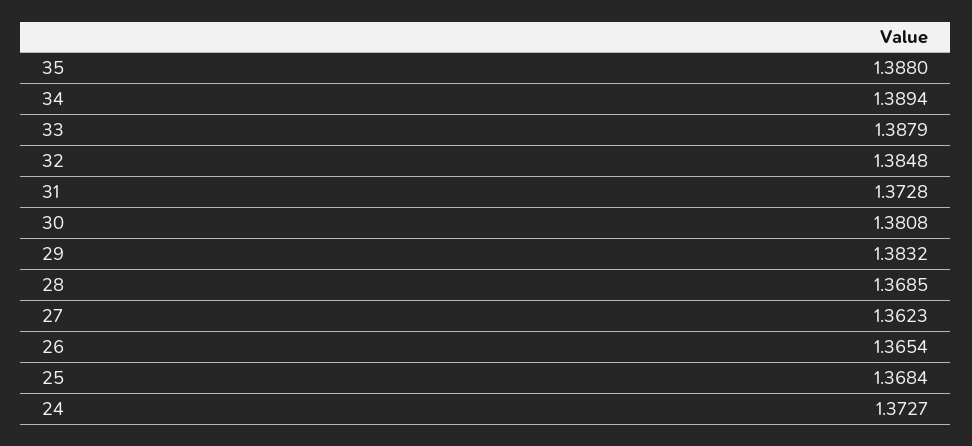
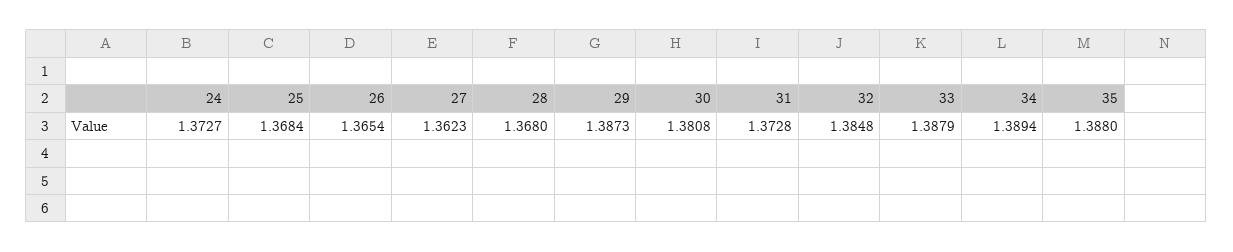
29: 1.3832 -> 1.3873
28: 1.3685 -> 1.368

